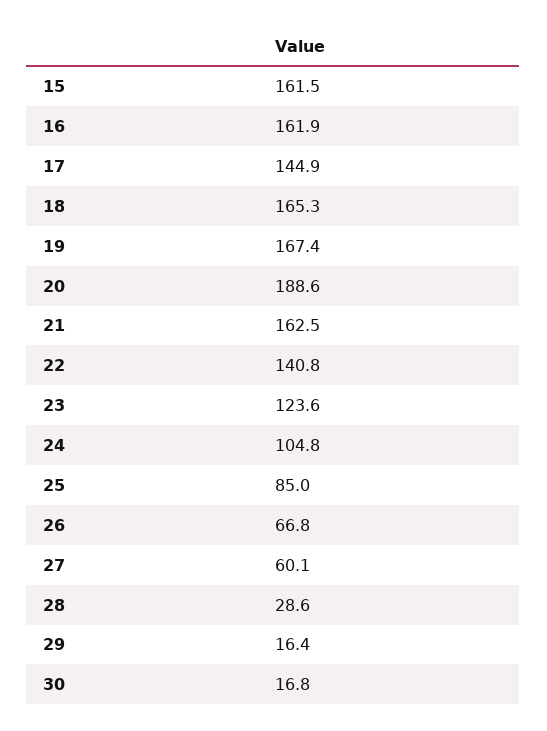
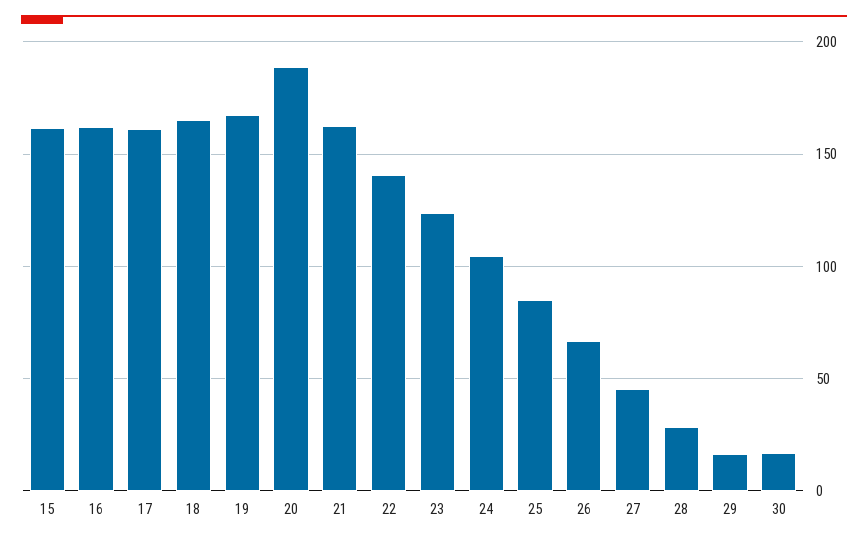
17: 144.9 -> 160
27: 60.1 -> 45

